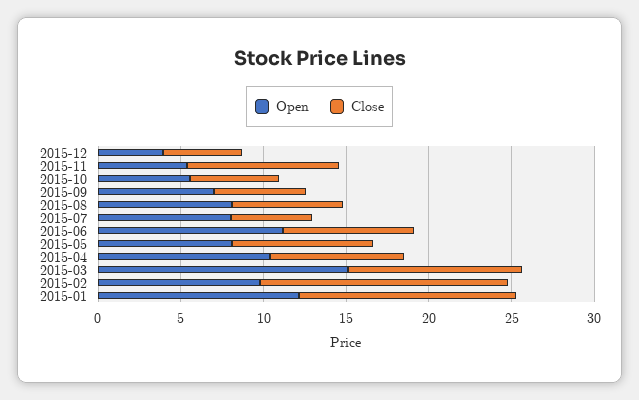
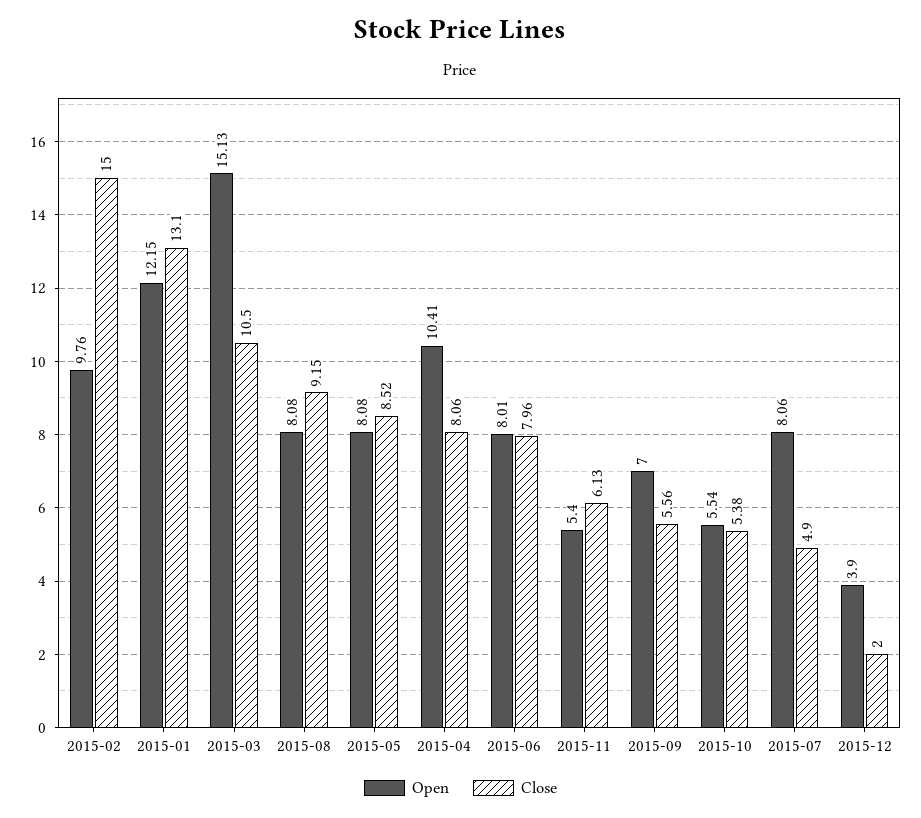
Close, 2015-12: 5 -> 2
Close, 2015-11: 9 -> 6.13
Close, 2015-08: 7 -> 9.15
Open, 2015-06: 11 -> 8.01

